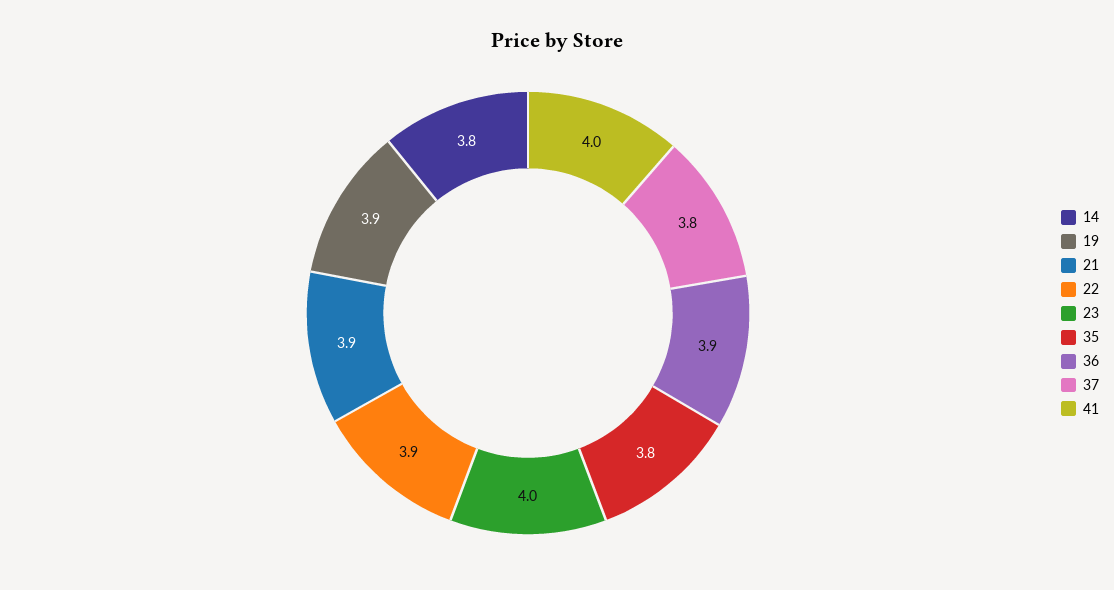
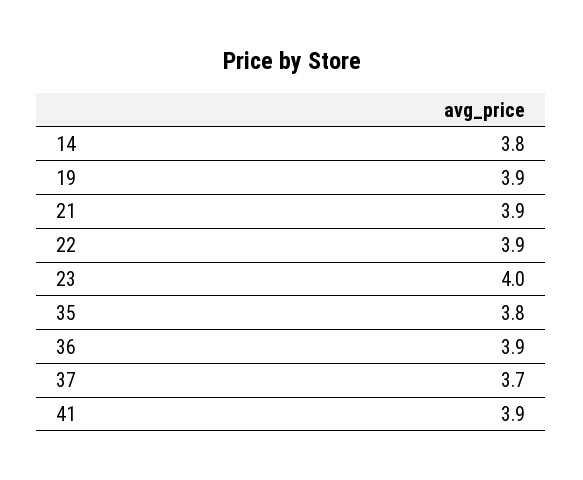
37: 3.8 -> 3.7
41: 4 -> 3.9

